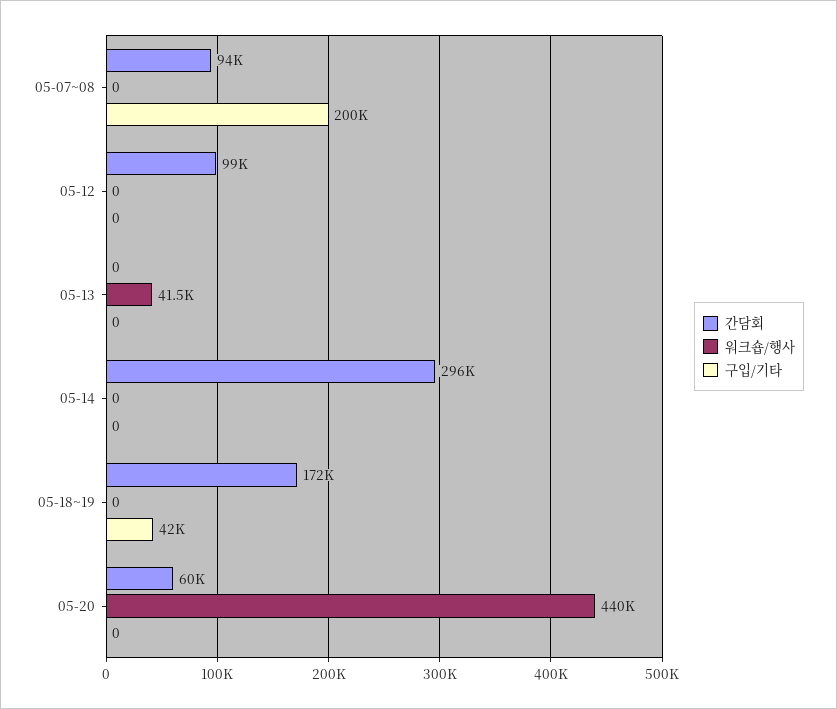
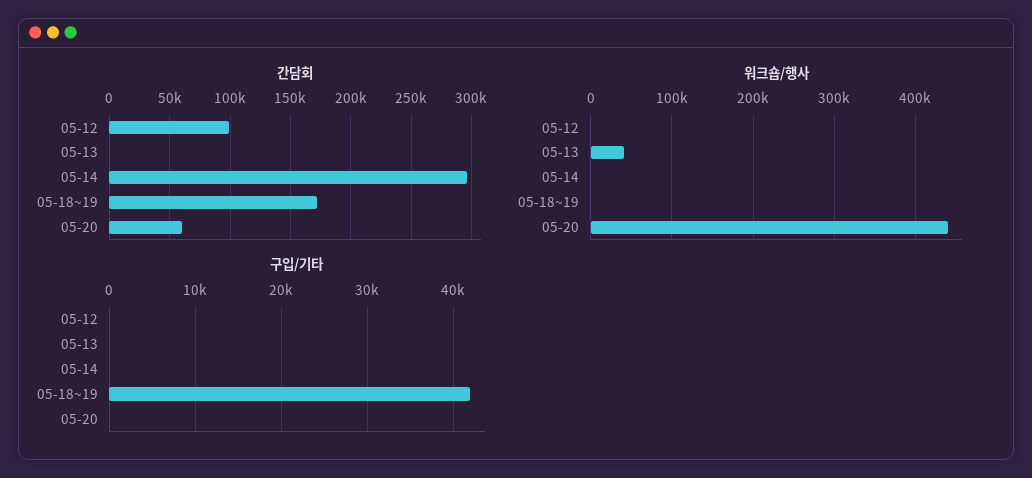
간담회, 05-07~08: 94000 -> none
워크숍/행사, 05-07~08: 0 -> none
구입/기타, 05-07~08: 200000 -> none

